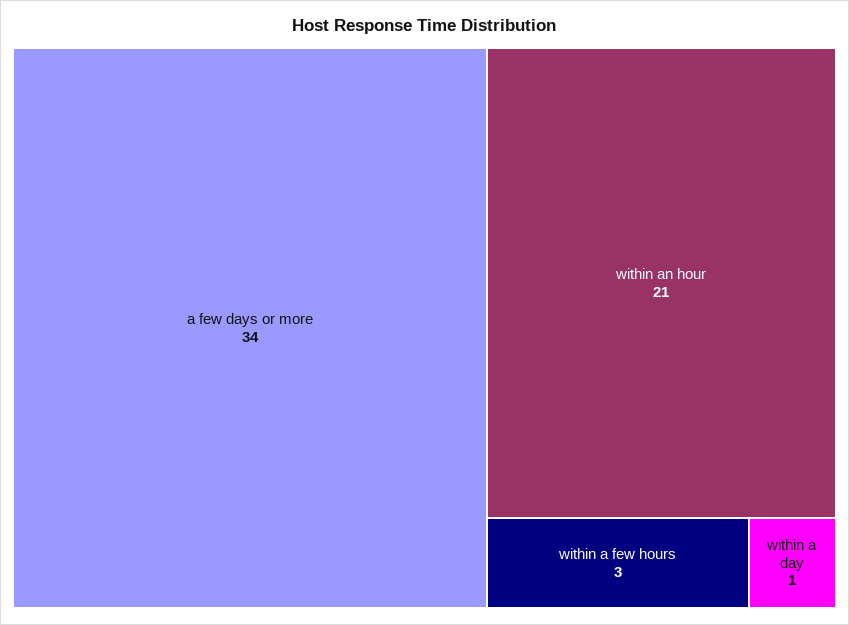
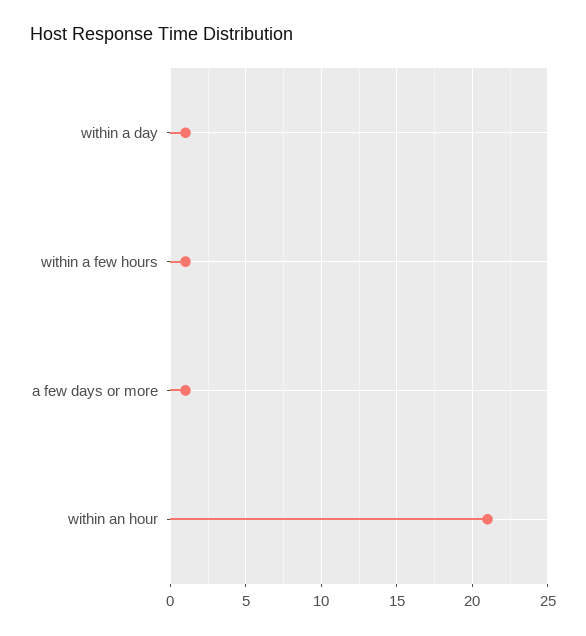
a few days or more: 34 -> 1
within a few hours: 3 -> 1

